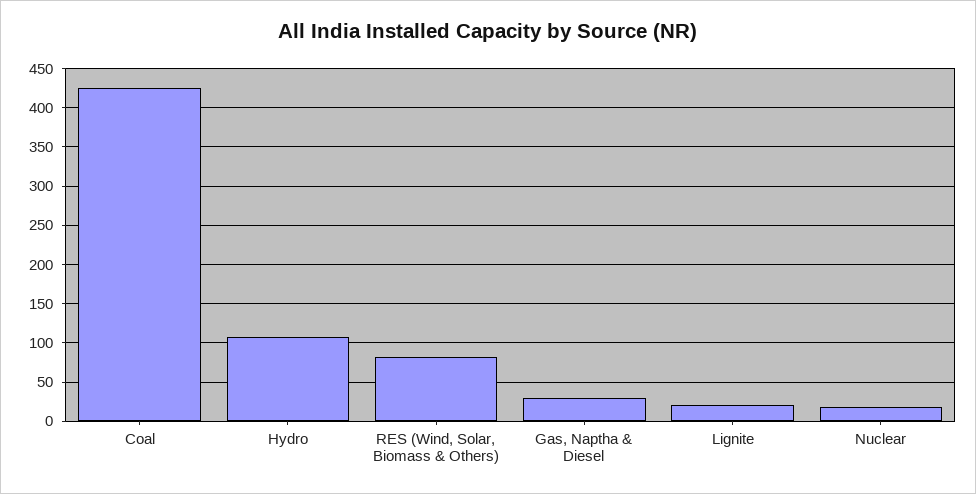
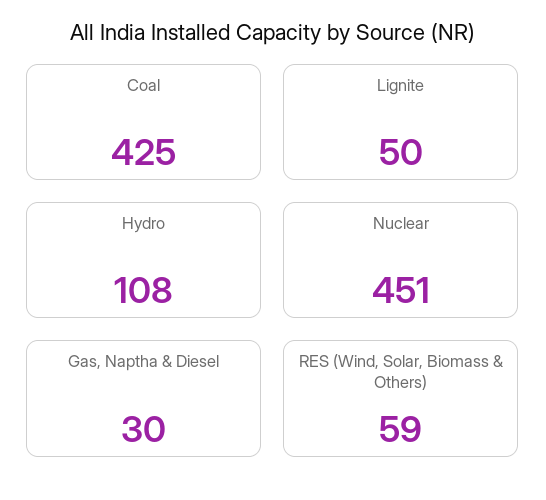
RES (Wind, Solar, Biomass & Others): 80 -> 59
Lignite: 20 -> 50
Nuclear: 20 -> 451

